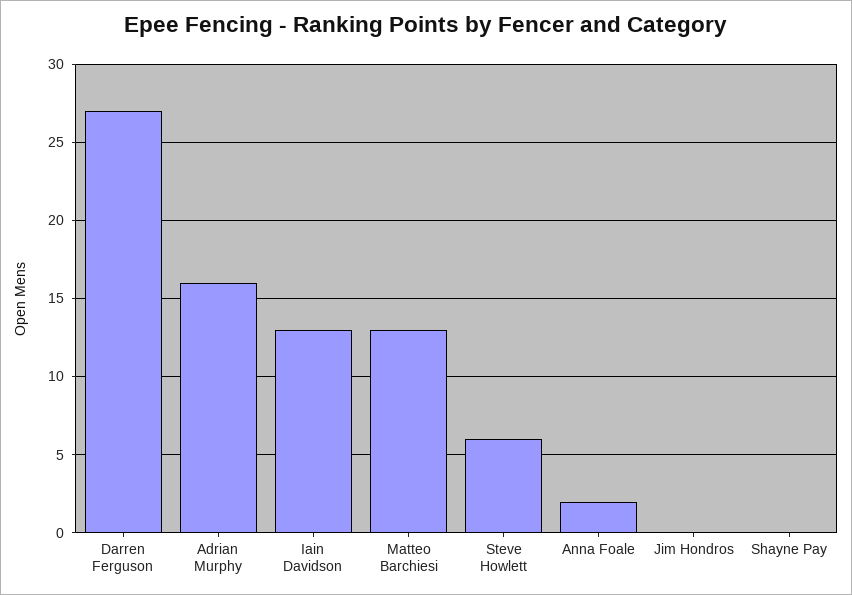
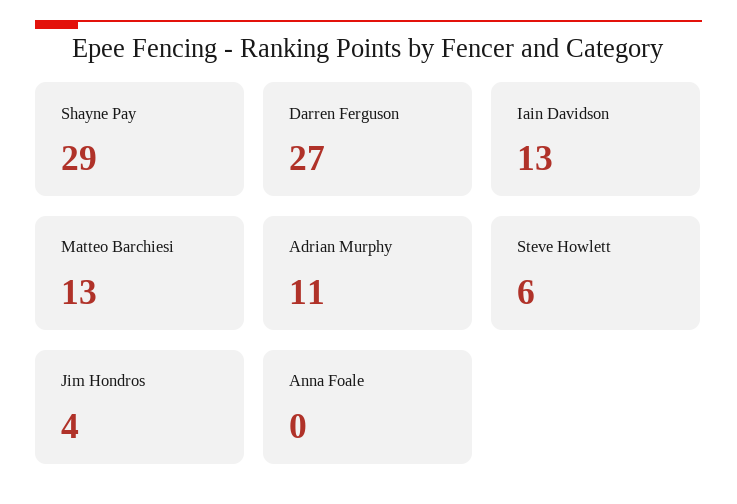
Adrian Murphy: 16 -> 11
Anna Foale: 2 -> 0
Jim Hondros: 0 -> 4
Shayne Pay: 0 -> 29

